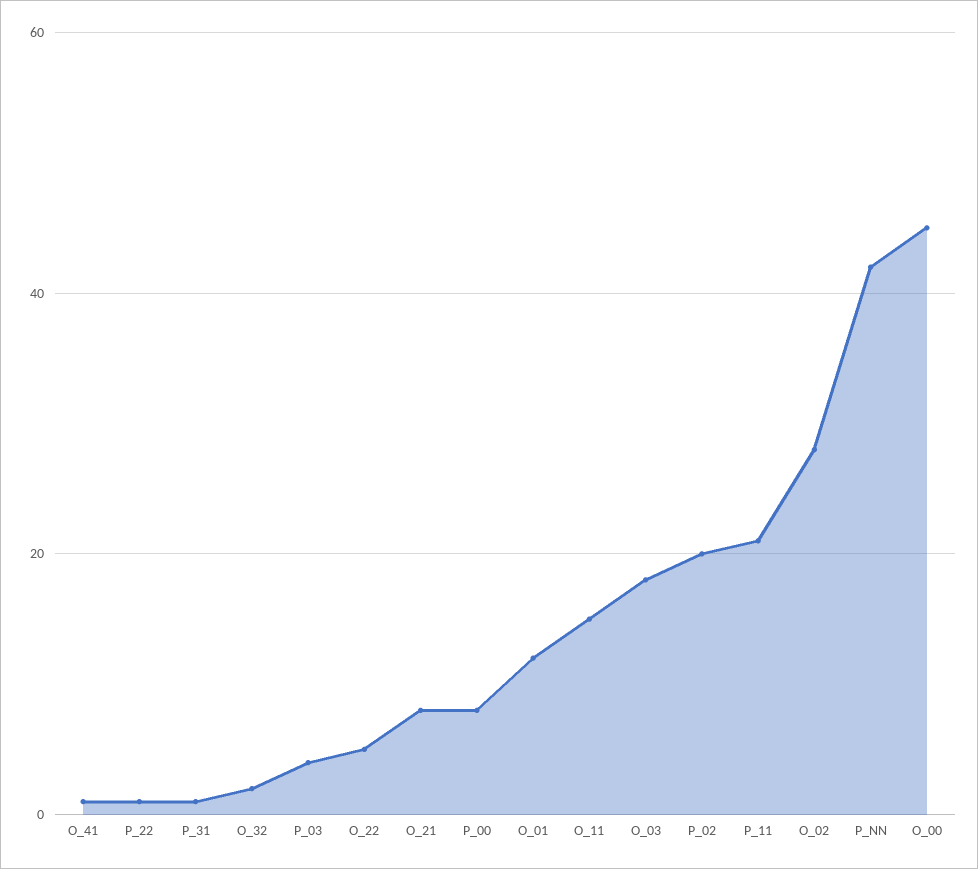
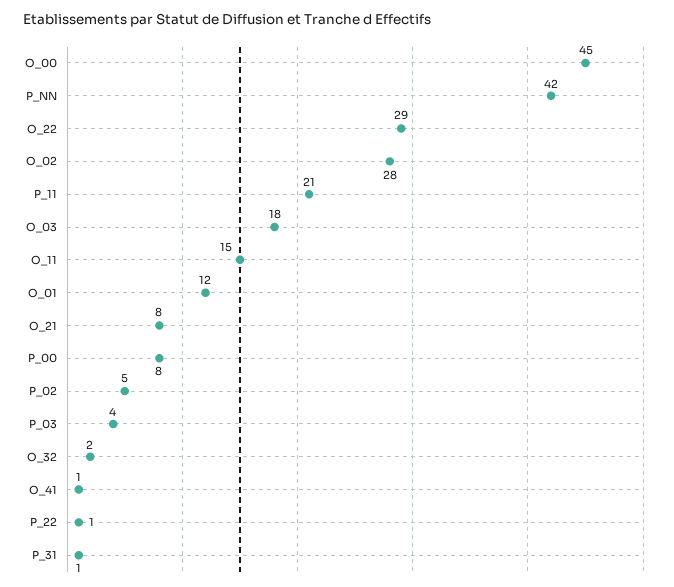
O_22: 5 -> 29
P_02: 20 -> 5

